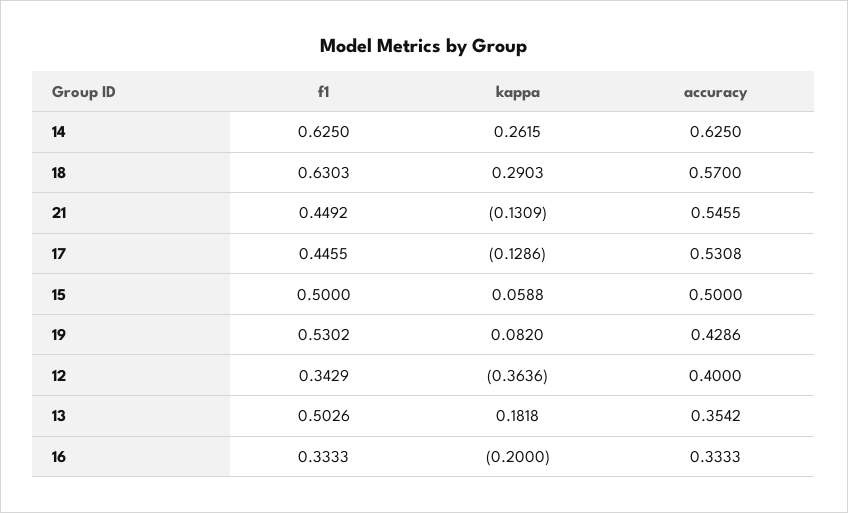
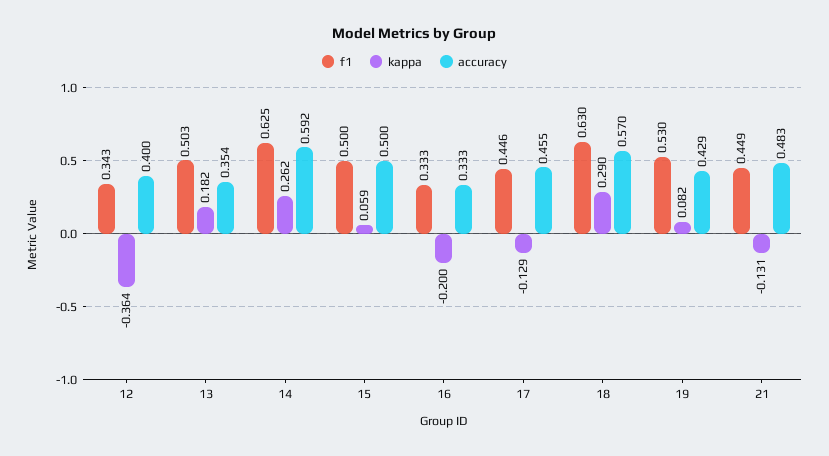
accuracy, 14: 0.625 -> 0.592
accuracy, 21: 0.5455 -> 0.483
accuracy, 17: 0.5308 -> 0.455

